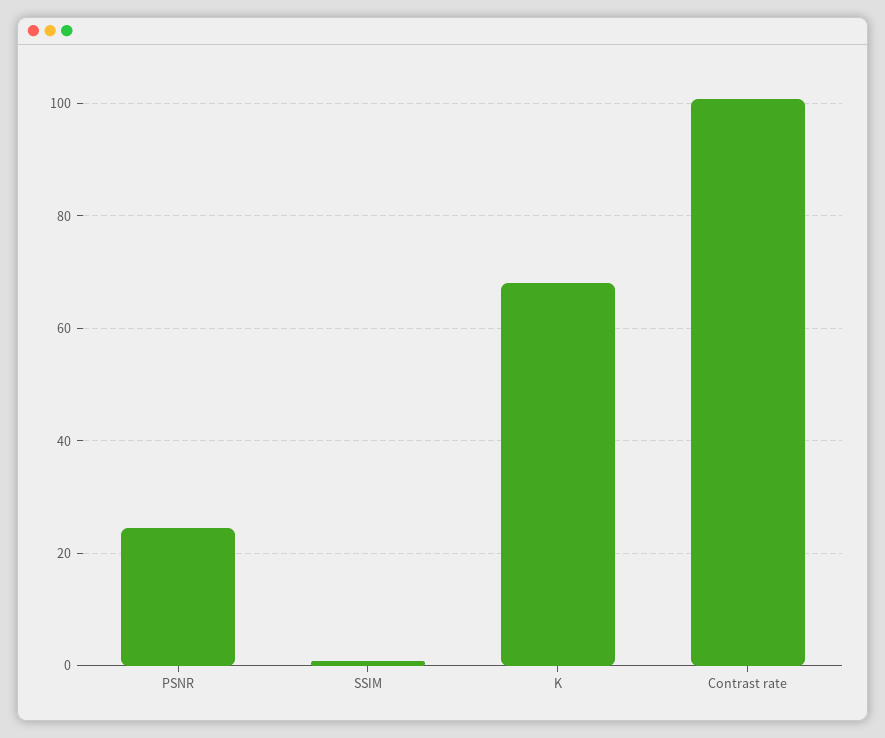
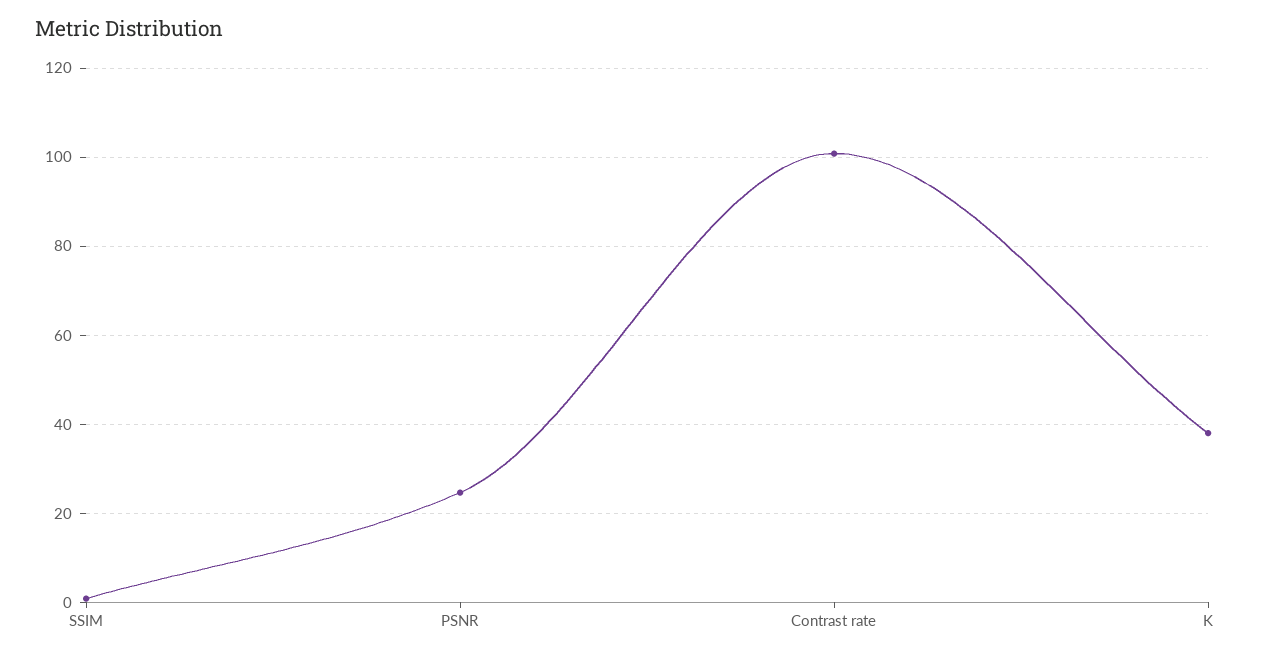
K: 68 -> 38

